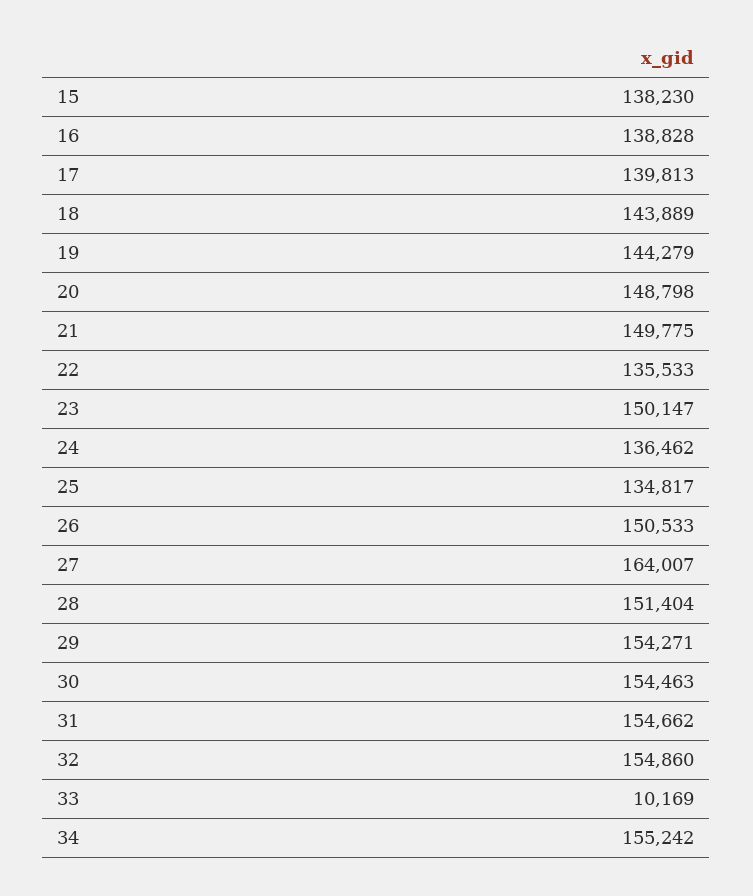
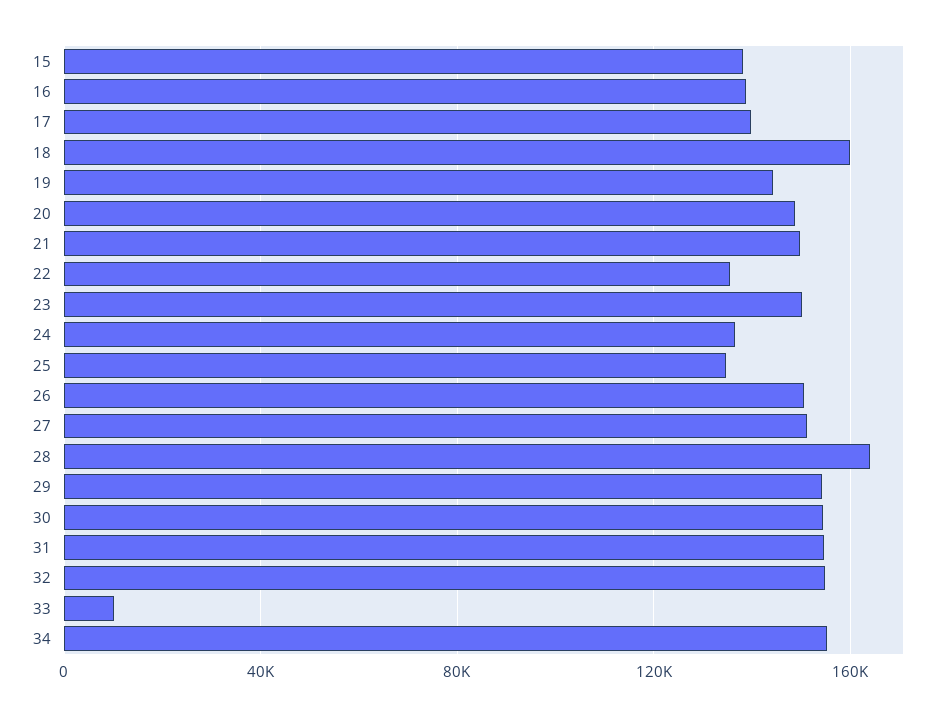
18: 143889 -> 160000
27: 164007 -> 150000
28: 151404 -> 165000

